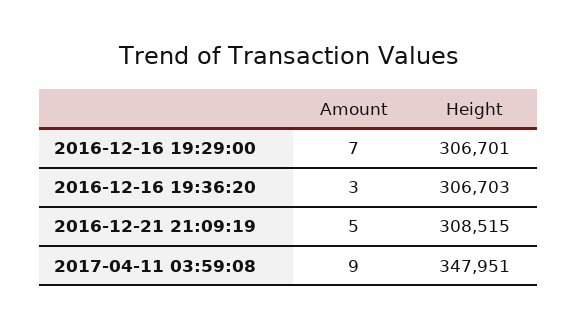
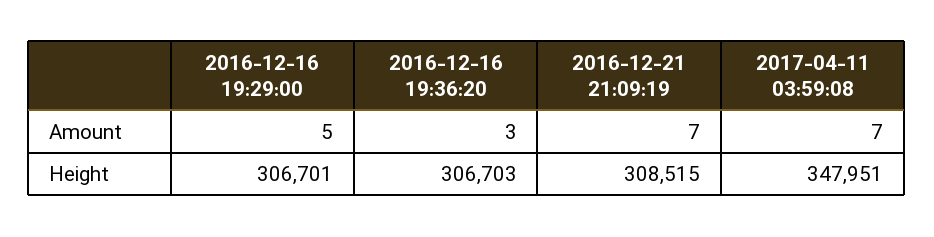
Amount, 2016-12-16 19:29:00: 7 -> 5
Amount, 2016-12-21 21:09:19: 5 -> 7
Amount, 2017-04-11 03:59:08: 9 -> 7

